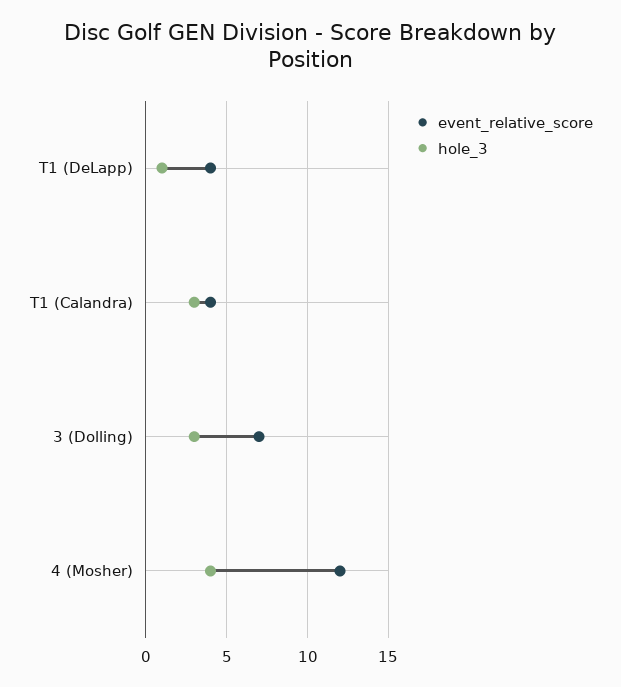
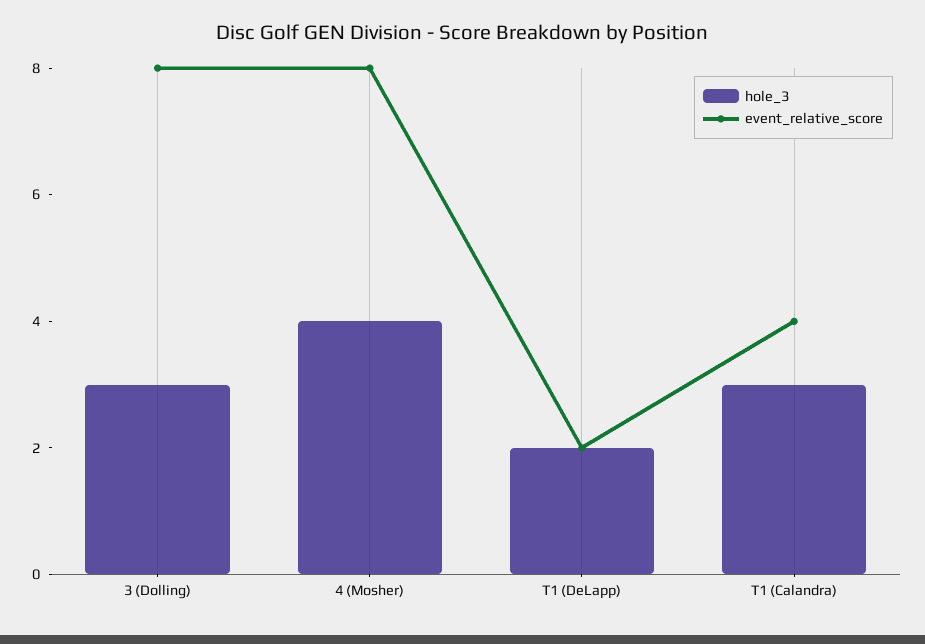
event_relative_score, T1 (DeLapp): 4 -> 2
hole_3, T1 (DeLapp): 1 -> 2
event_relative_score, 3 (Dolling): 7 -> 8
event_relative_score, 4 (Mosher): 12 -> 8

